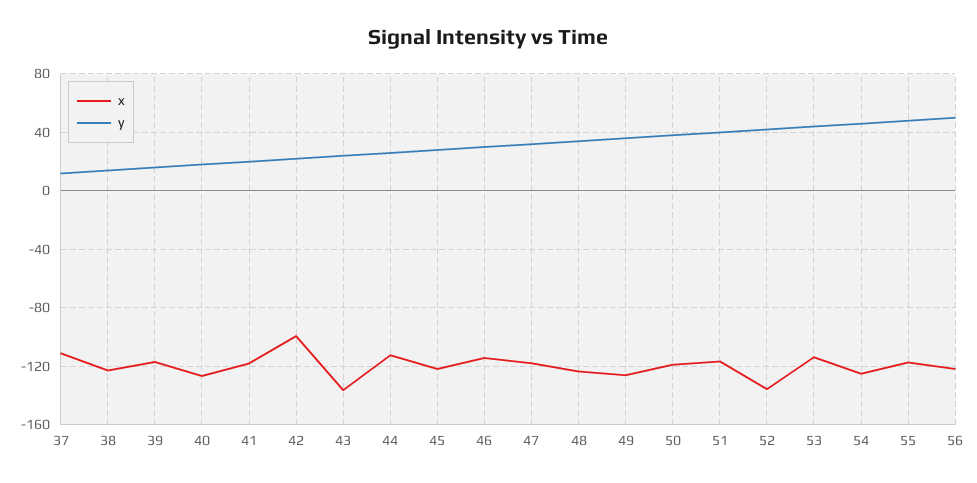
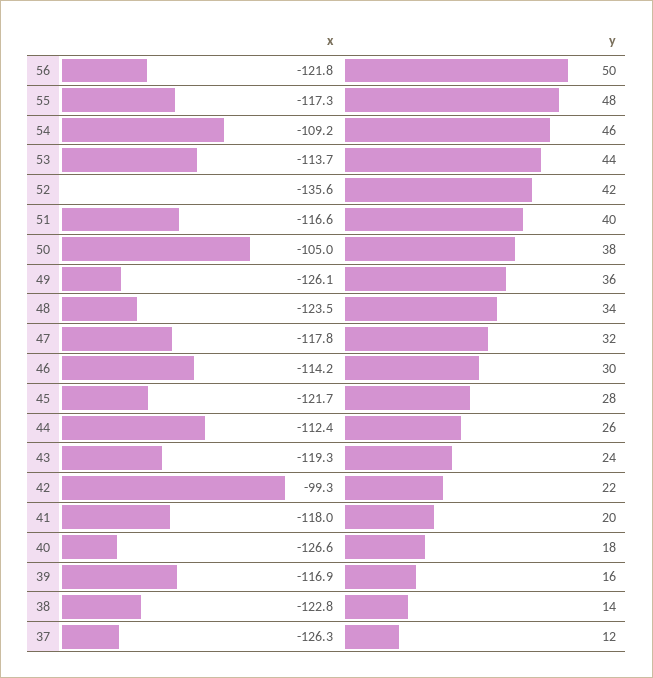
x, 37: -110 -> -126.3
x, 43: -135 -> -119.3
x, 50: -120 -> -105
x, 54: -125 -> -109.2

